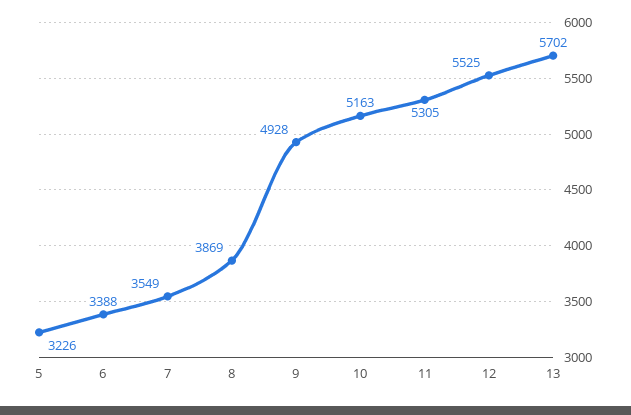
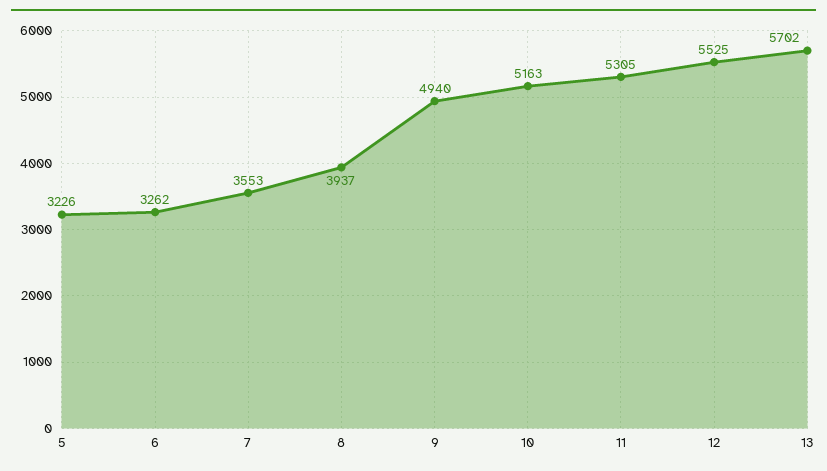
6: 3388 -> 3262
7: 3549 -> 3553
8: 3869 -> 3937
9: 4928 -> 4940

